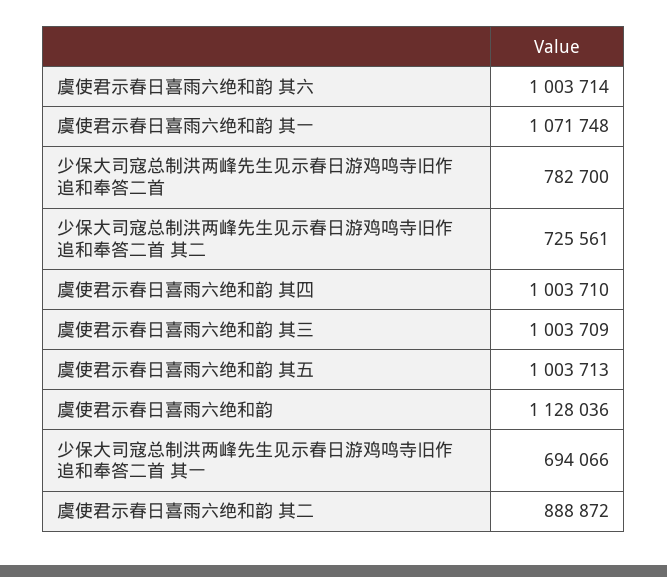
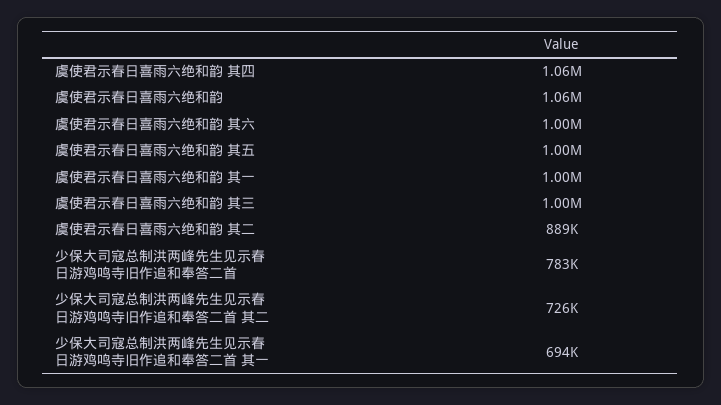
虞使君示春日喜雨六绝和韵 其一: 1071748 -> 1000000
虞使君示春日喜雨六绝和韵 其四: 1003710 -> 1060000
虞使君示春日喜雨六绝和韵: 1128036 -> 1060000

